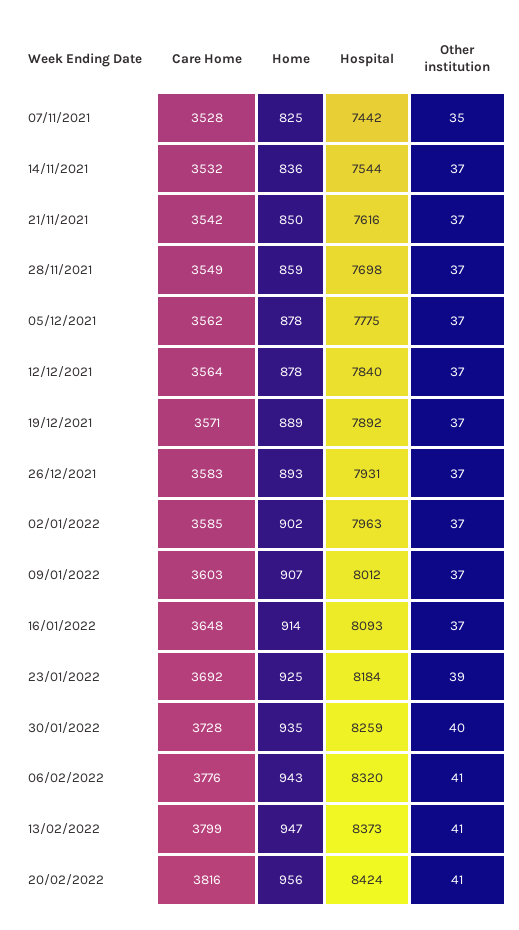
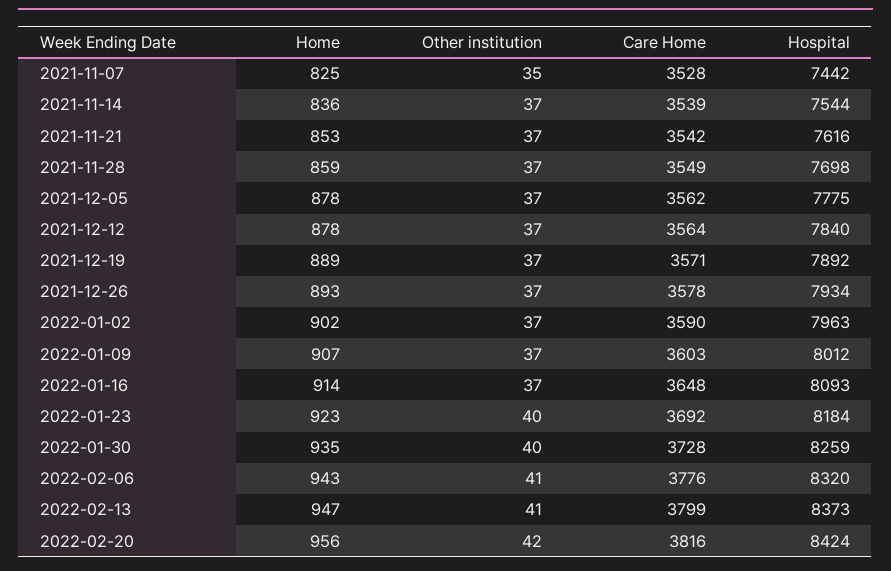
Care Home, 14/11/2021: 3532 -> 3539
Home, 21/11/2021: 850 -> 853
Care Home, 26/12/2021: 3583 -> 3578
Hospital, 26/12/2021: 7931 -> 7934
Care Home, 02/01/2022: 3585 -> 3590
Home, 23/01/2022: 925 -> 923
Other institution, 23/01/2022: 39 -> 40
Other institution, 20/02/2022: 41 -> 42

